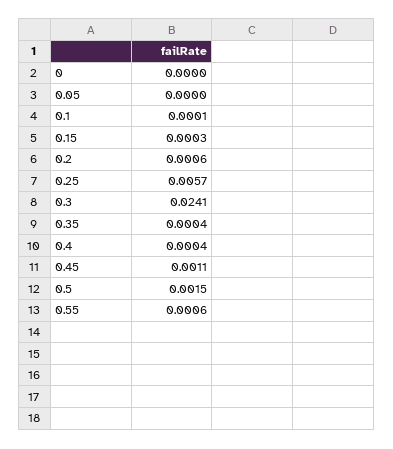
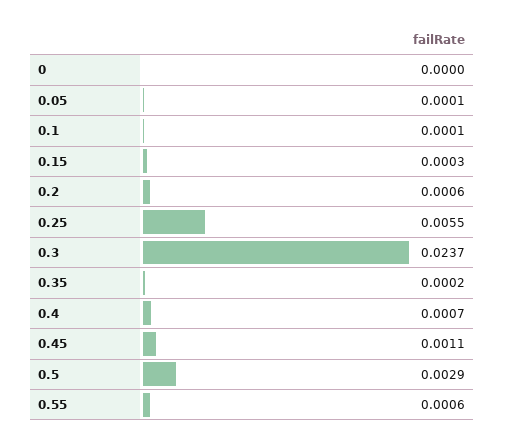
0.05: 0 -> 0.0001
0.25: 0.0057 -> 0.0055
0.3: 0.0241 -> 0.0237
0.35: 0.0004 -> 0.0002
0.4: 0.0004 -> 0.0007
0.5: 0.0015 -> 0.0029

